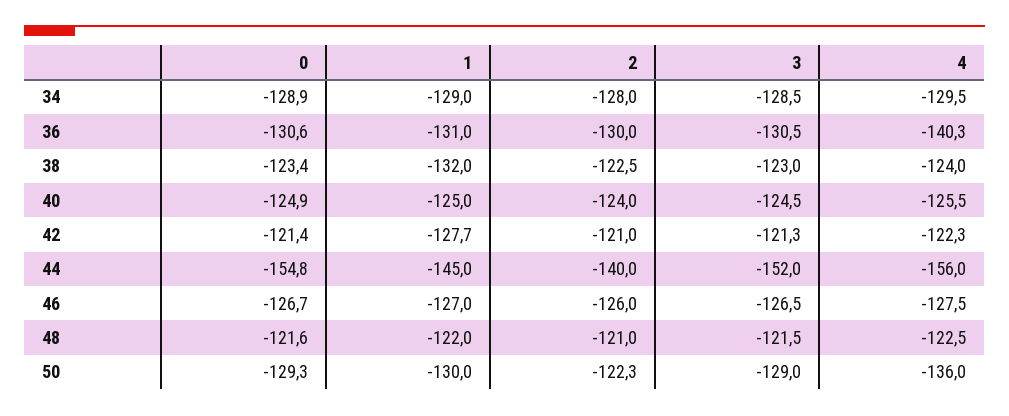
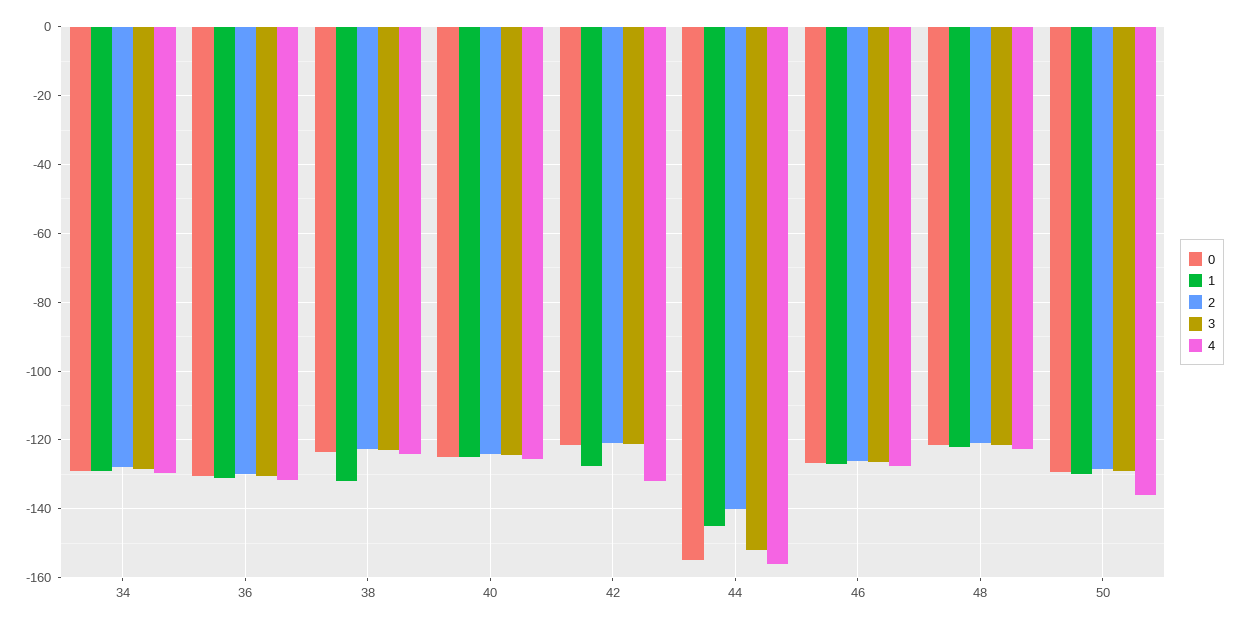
4, 36: -140.3 -> -132
4, 42: -122.3 -> -132
2, 50: -122.3 -> -128

